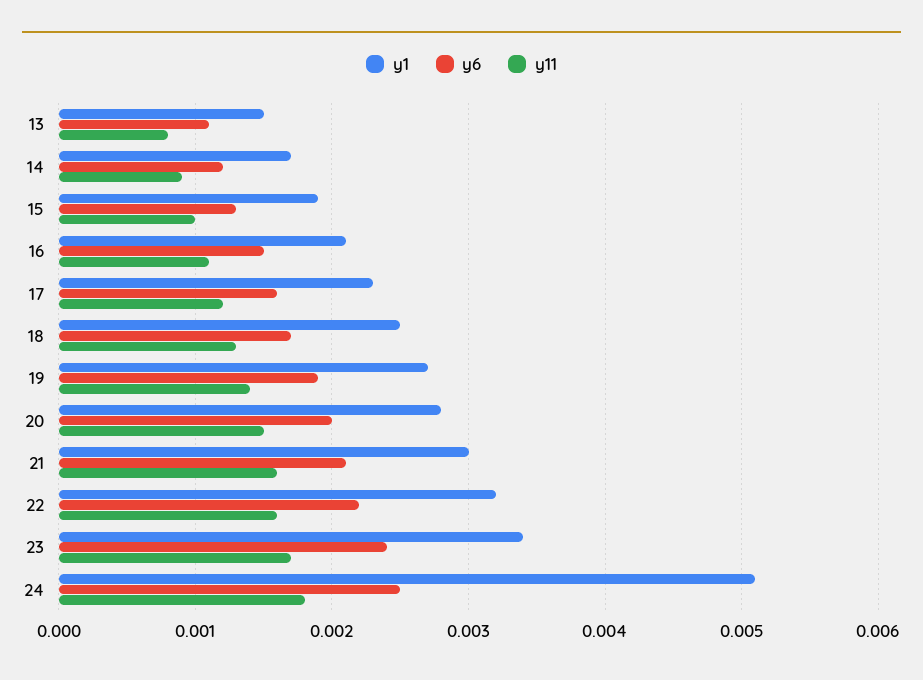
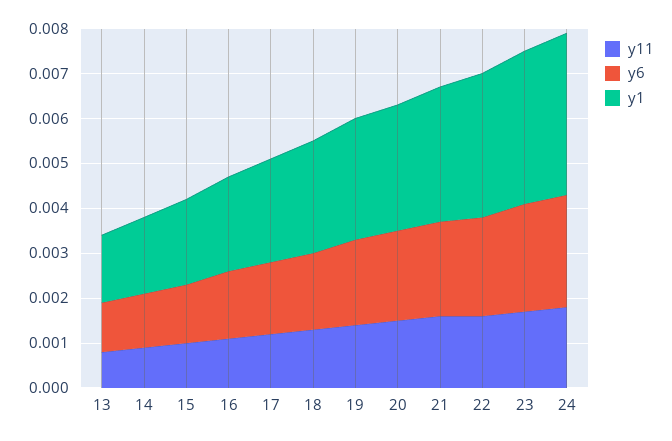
y1, 24: 0.0051 -> 0.0035

